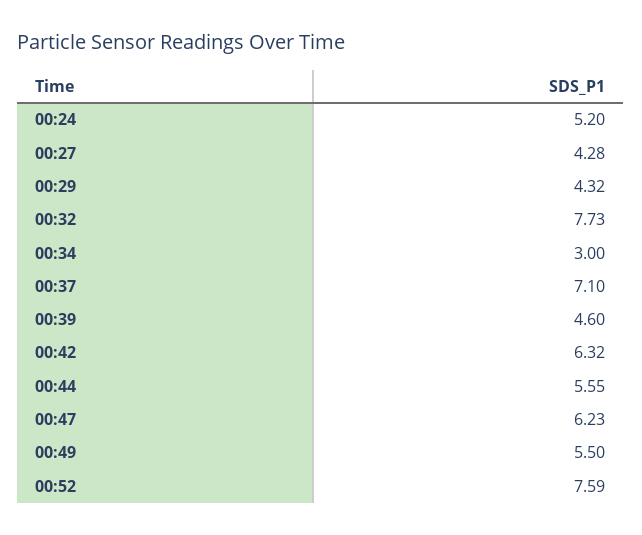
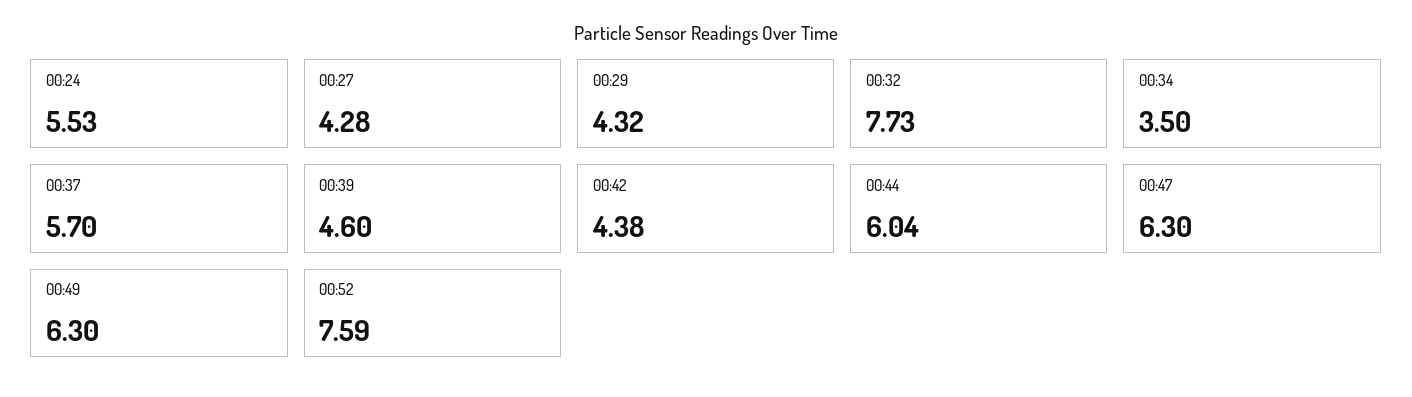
00:24: 5.2 -> 5.53
00:34: 3 -> 3.5
00:37: 7.1 -> 5.7
00:42: 6.32 -> 4.38
00:44: 5.55 -> 6.04
00:47: 6.23 -> 6.3
00:49: 5.5 -> 6.3

